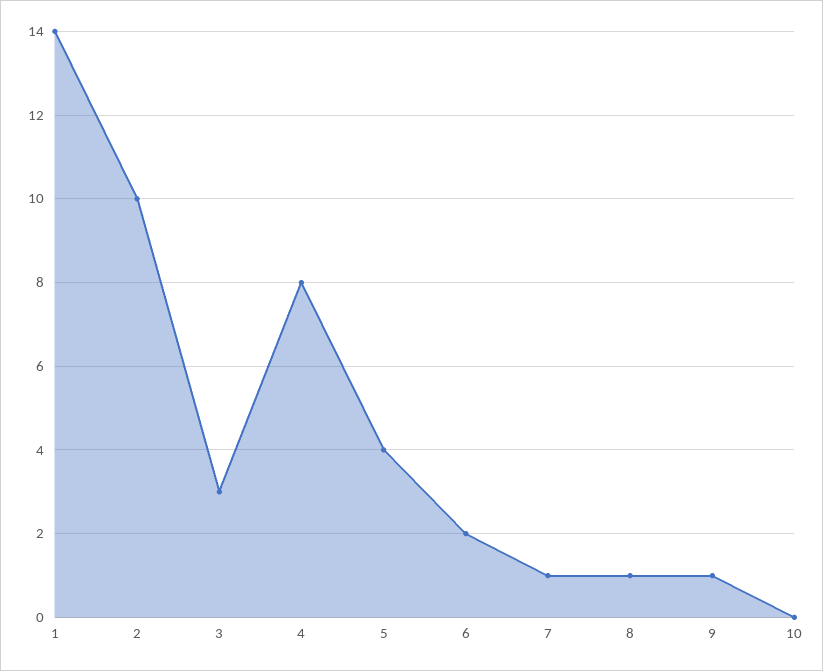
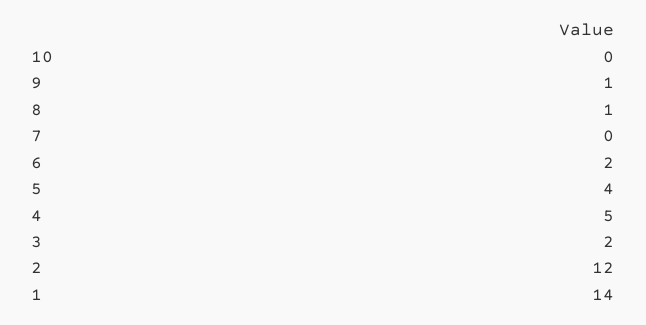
2: 10 -> 12
3: 3 -> 2
4: 8 -> 5
7: 1 -> 0

